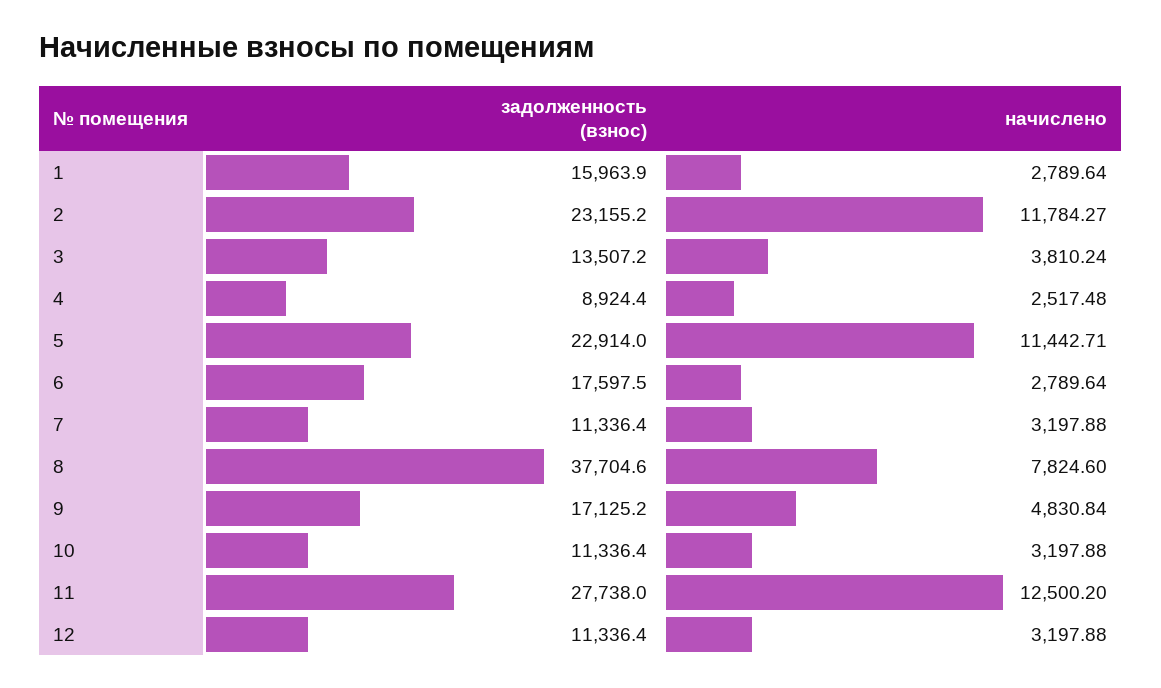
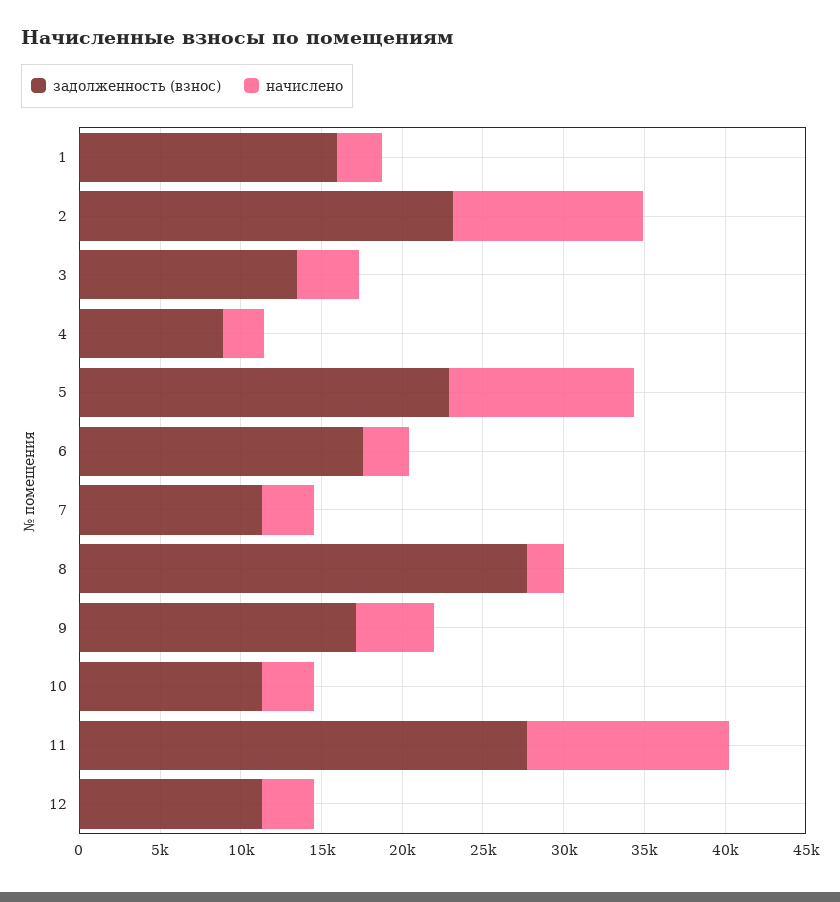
задолженность (взнос), 8: 37704.6 -> 28000
начислено, 8: 7824.6 -> 2000

